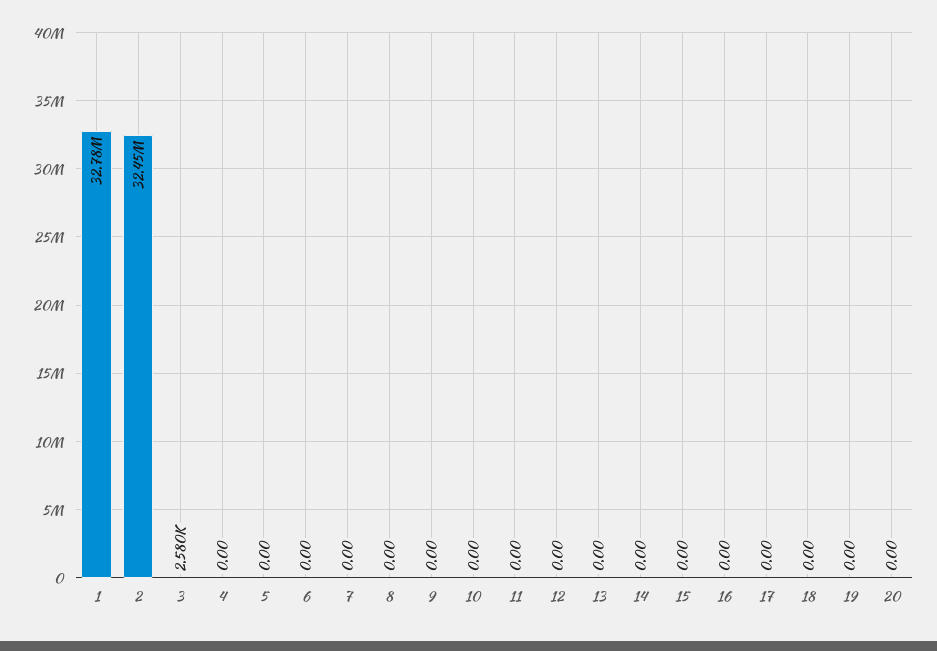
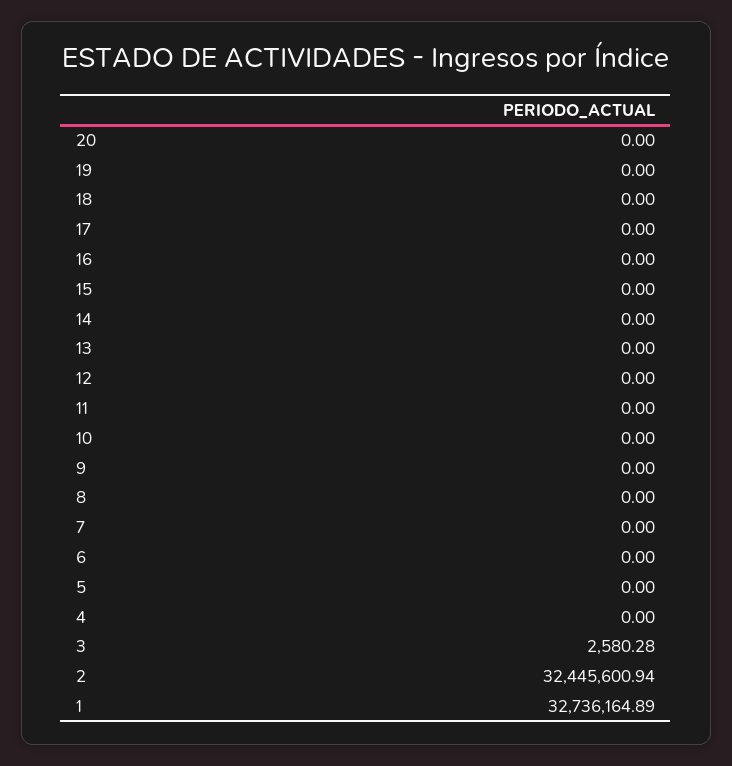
1: 32780000 -> 32736164.89

